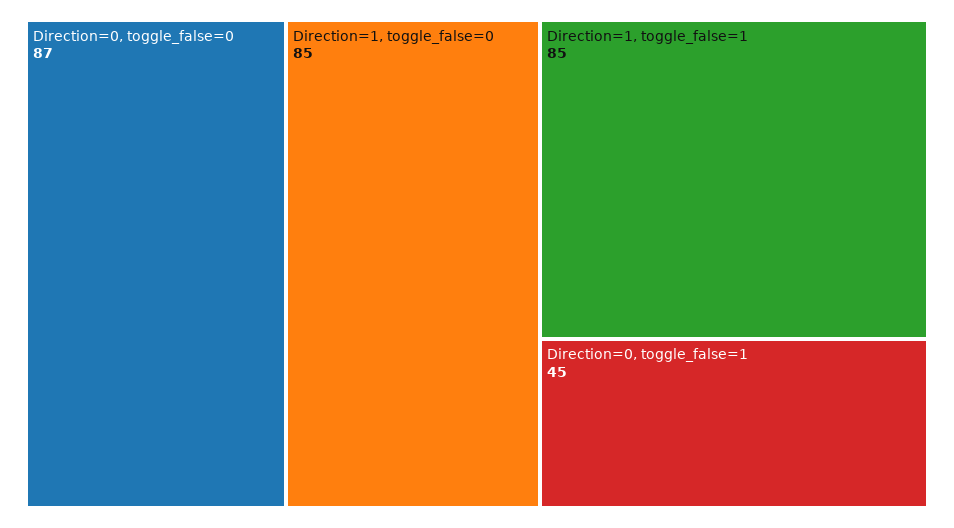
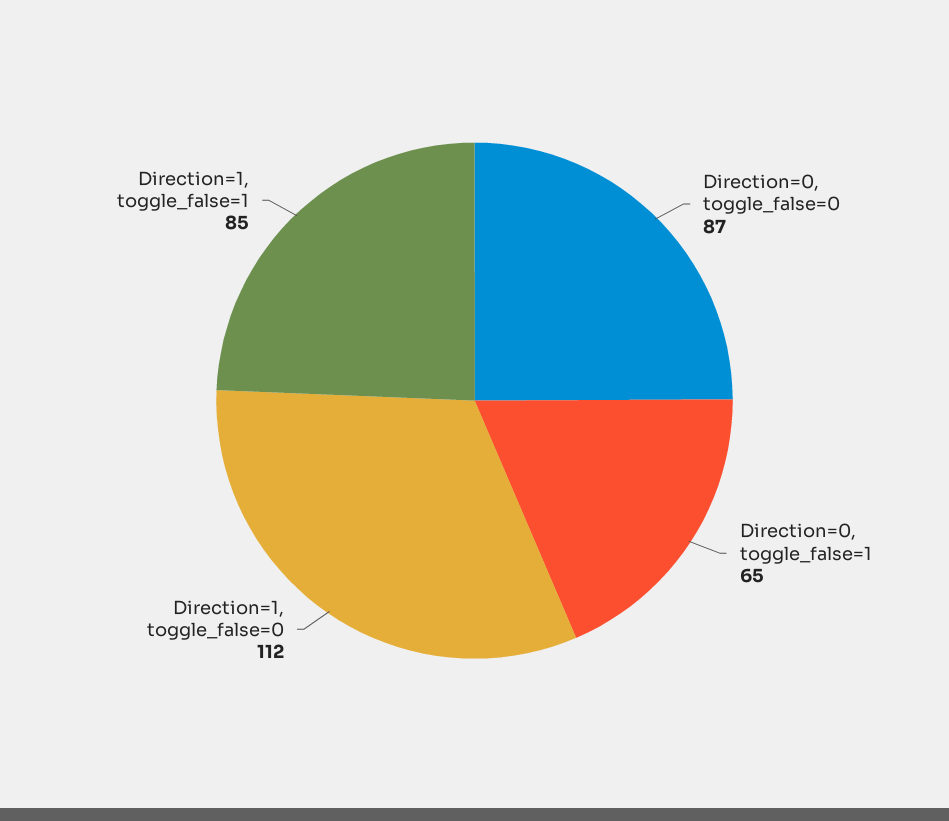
Direction=1, toggle_false=0: 85 -> 112
Direction=0, toggle_false=1: 45 -> 65

